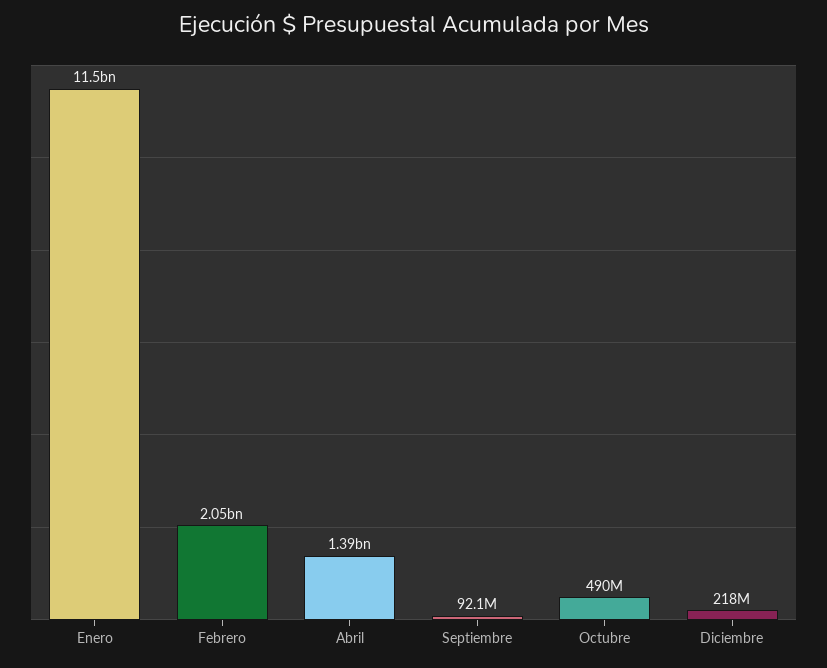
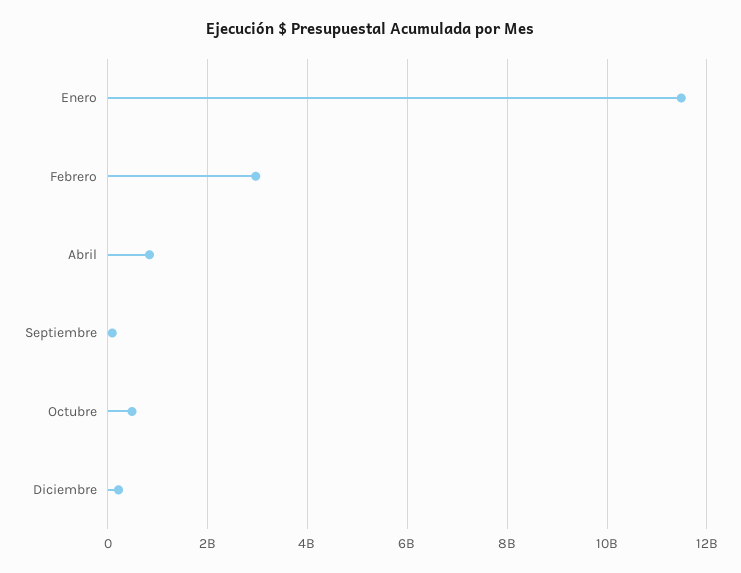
Febrero: 2050000000 -> 3000000000
Abril: 1390000000 -> 800000000

